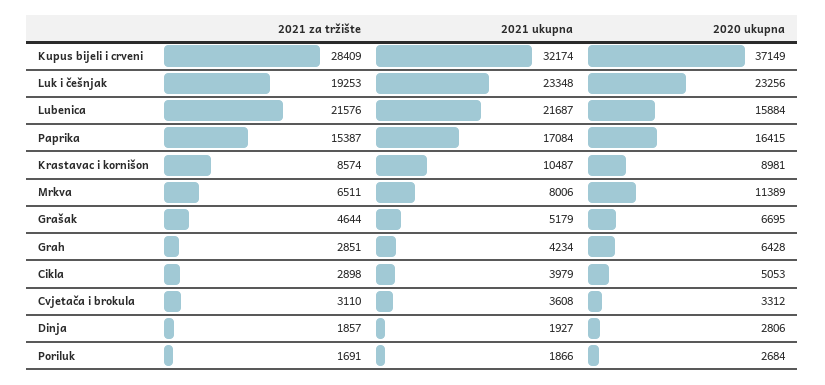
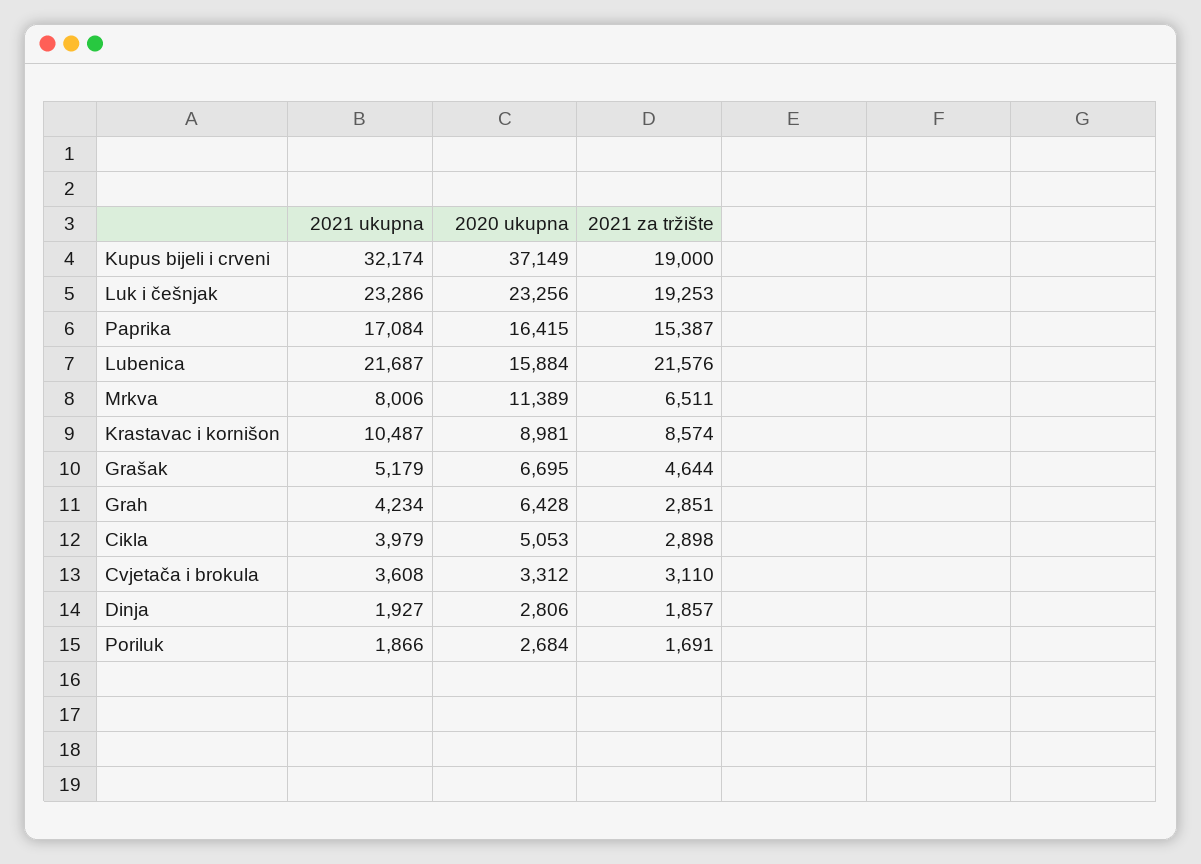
2021 za tržište, Kupus bijeli i crveni: 28409 -> 19000
2021 ukupna, Luk i češnjak: 23348 -> 23286

